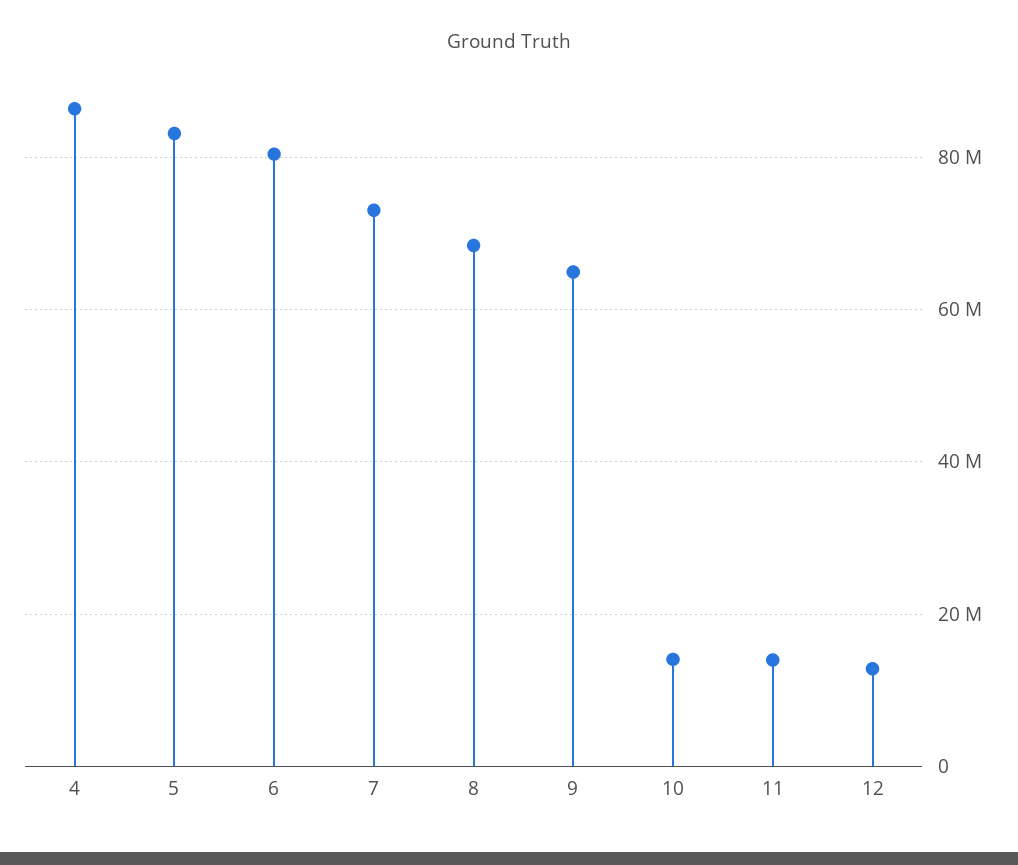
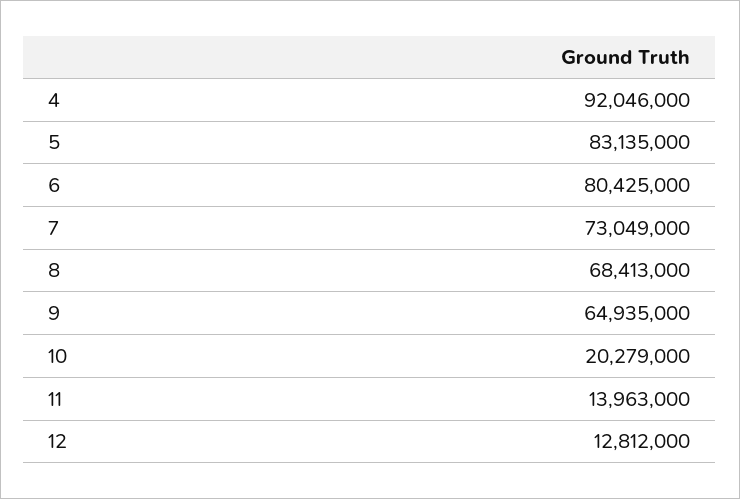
4: 86000000 -> 92046000
10: 14000000 -> 20279000

